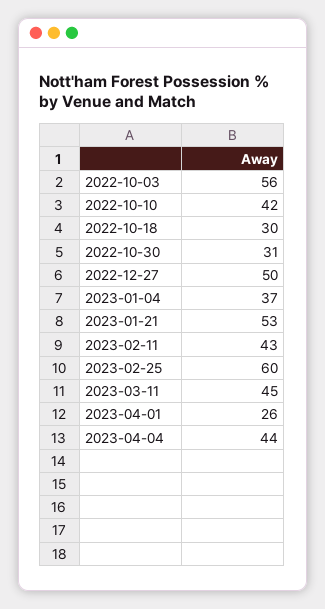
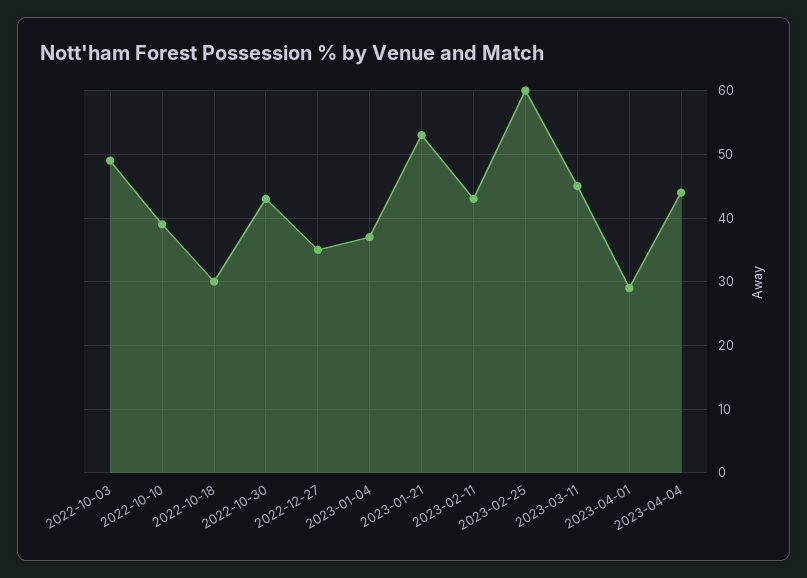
2022-10-03: 56 -> 49
2022-10-10: 42 -> 39
2022-10-30: 31 -> 43
2022-12-27: 50 -> 35
2023-04-01: 26 -> 29

